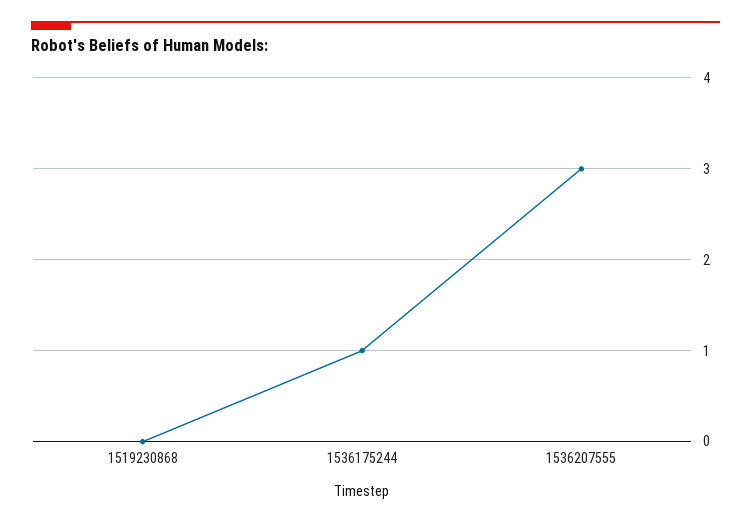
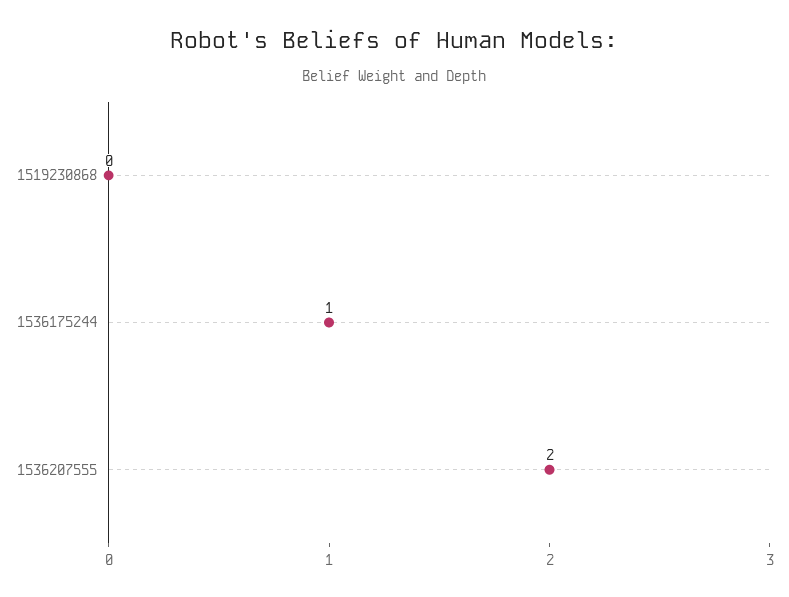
1536207555: 3 -> 2

